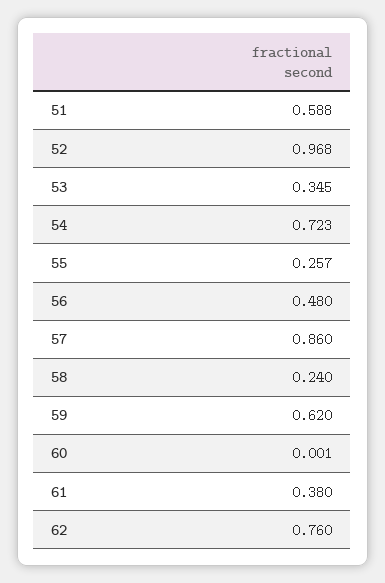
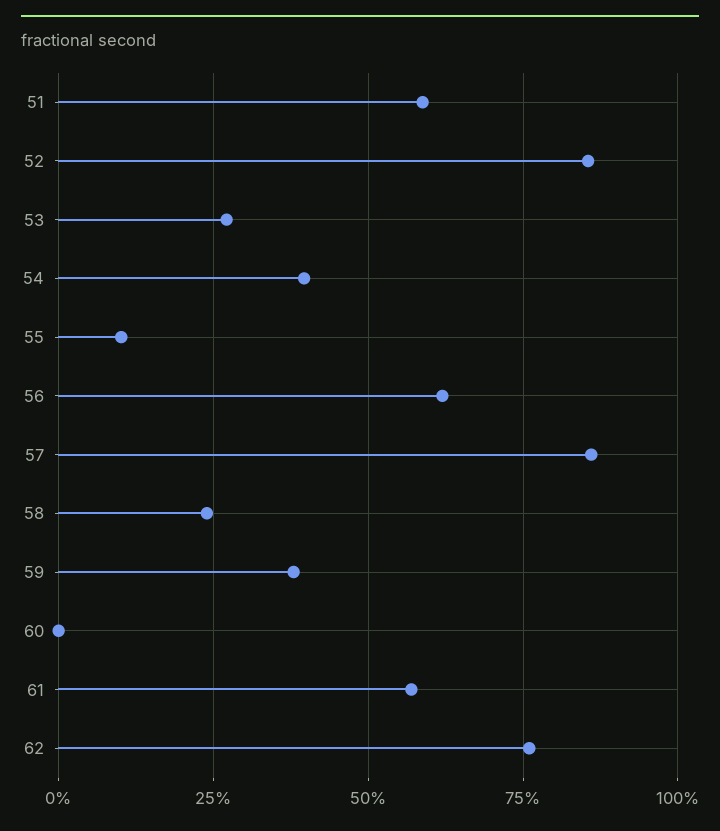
52: 0.968 -> 0.85
53: 0.345 -> 0.275
54: 0.723 -> 0.4
55: 0.257 -> 0.1
56: 0.48 -> 0.625
59: 0.62 -> 0.375
61: 0.38 -> 0.575

